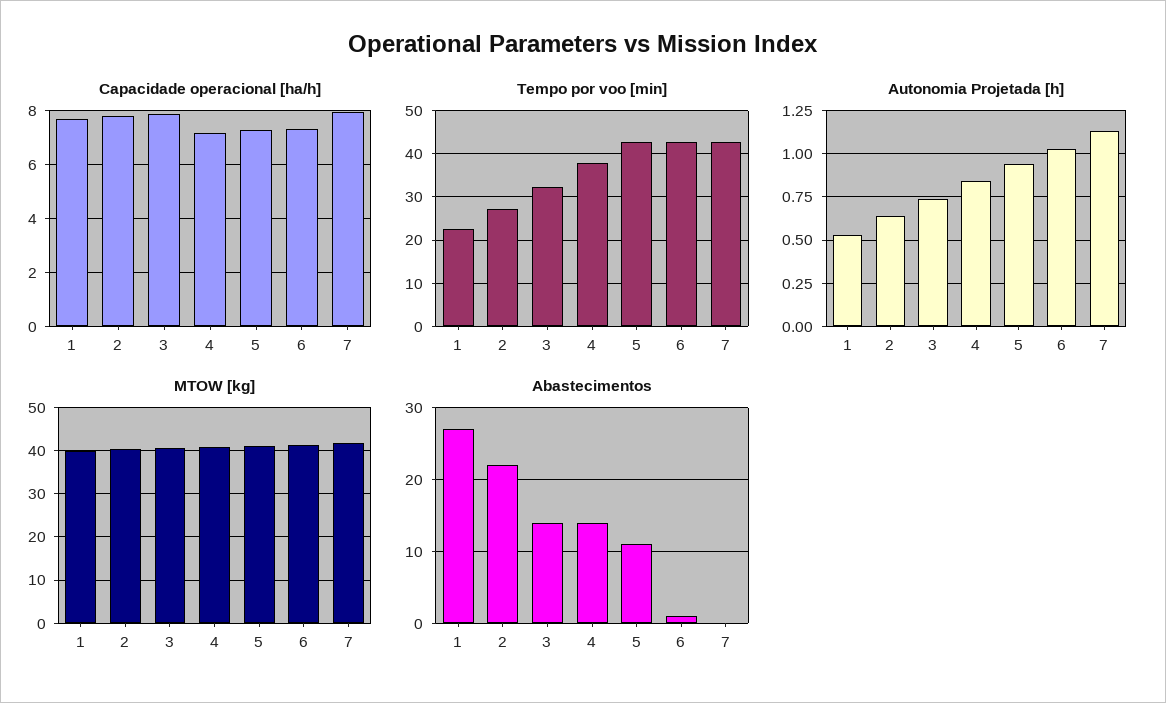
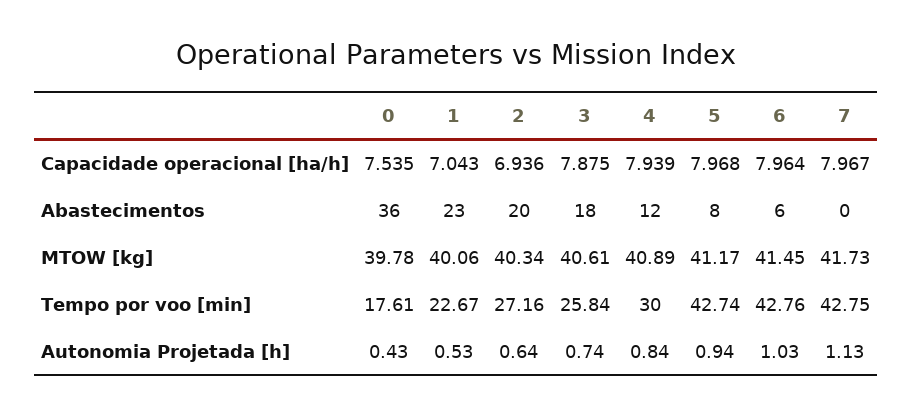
Capacidade operacional [ha/h], 1: 7.75 -> 7.043
Capacidade operacional [ha/h], 2: 7.75 -> 6.936
Capacidade operacional [ha/h], 4: 7.25 -> 7.939
Capacidade operacional [ha/h], 5: 7.25 -> 7.968
Capacidade operacional [ha/h], 6: 7.25 -> 7.964
Tempo por voo [min], 3: 32 -> 25.84
Tempo por voo [min], 4: 38 -> 30
Abastecimentos, 1: 27 -> 23
Abastecimentos, 2: 22 -> 20
Abastecimentos, 3: 14 -> 18
Abastecimentos, 4: 14 -> 12
Abastecimentos, 5: 11 -> 8
Abastecimentos, 6: 1 -> 6
Capacidade operacional [ha/h], 0: none -> 7.535
Abastecimentos, 0: none -> 36
MTOW [kg], 0: none -> 39.78
Tempo por voo [min], 0: none -> 17.61
Autonomia Projetada [h], 0: none -> 0.43

